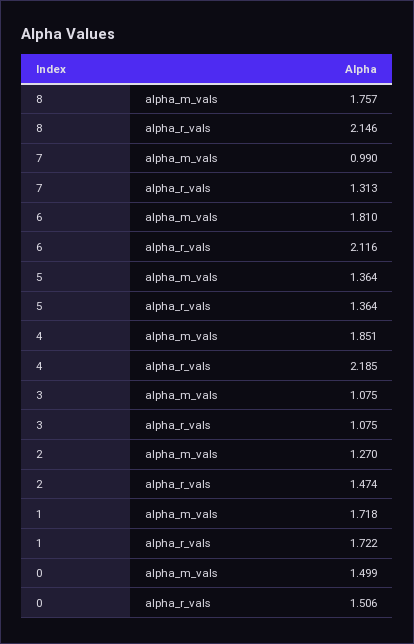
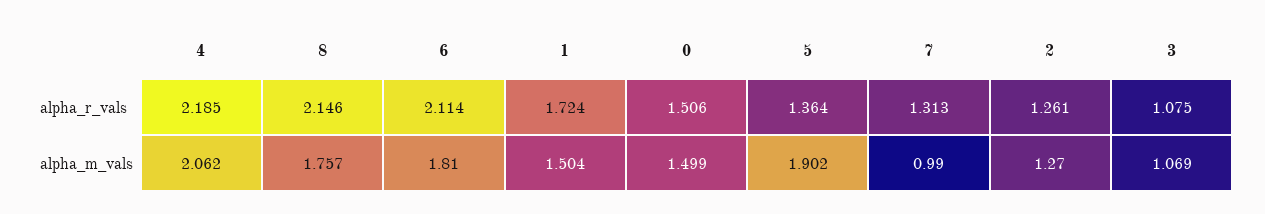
6, alpha_r_vals: 2.116 -> 2.114
5, alpha_m_vals: 1.364 -> 1.902
4, alpha_m_vals: 1.851 -> 2.062
3, alpha_m_vals: 1.075 -> 1.069
2, alpha_r_vals: 1.474 -> 1.261
1, alpha_m_vals: 1.718 -> 1.504
1, alpha_r_vals: 1.722 -> 1.724

